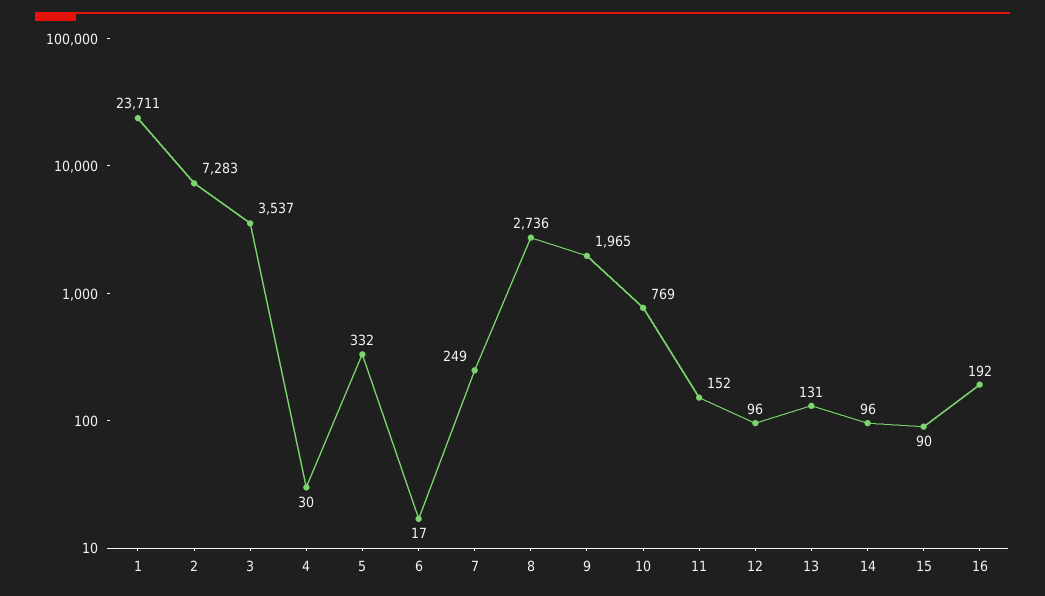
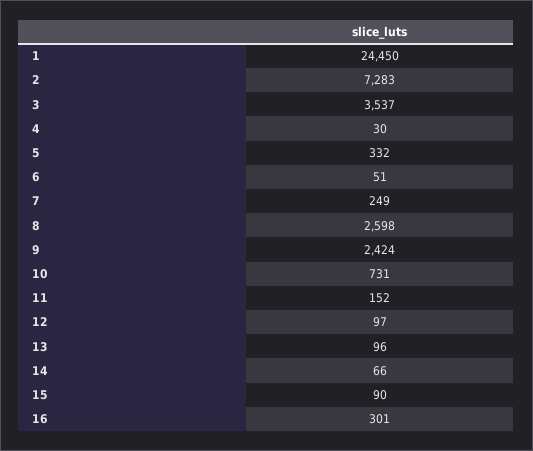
1: 23711 -> 24450
6: 17 -> 51
8: 2736 -> 2598
9: 1965 -> 2424
10: 769 -> 731
12: 96 -> 97
13: 131 -> 96
14: 96 -> 66
16: 192 -> 301

